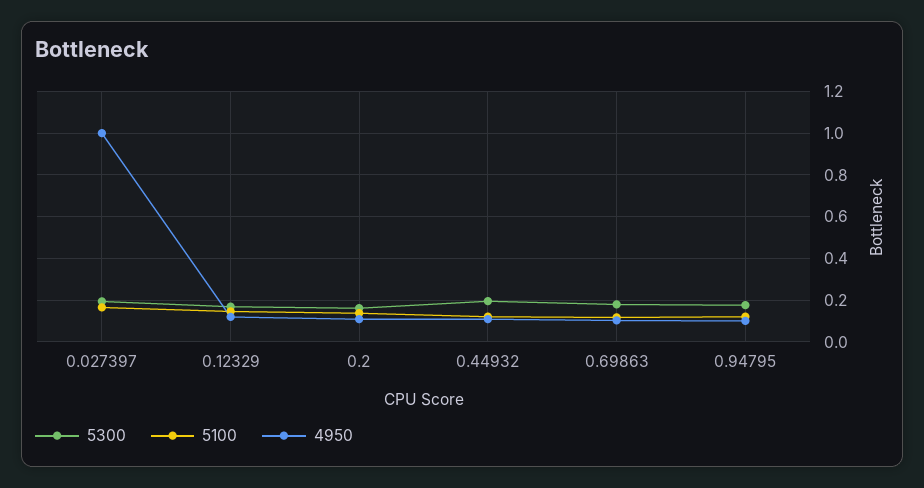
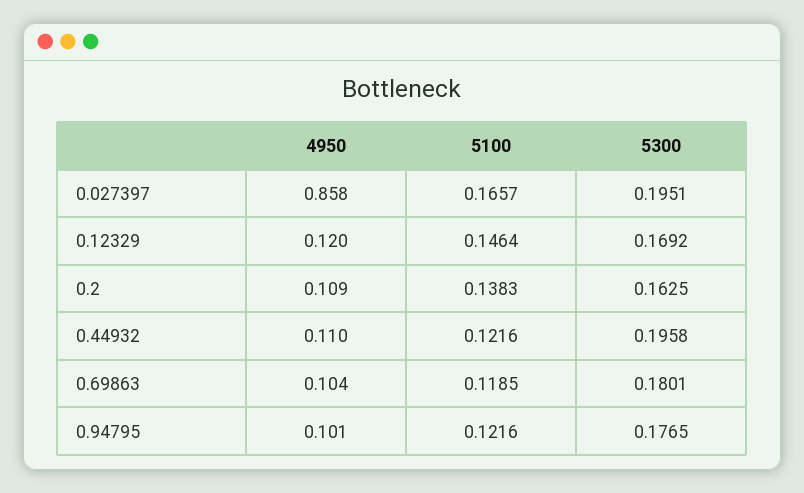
4950, 0.027397: 1 -> 0.858

